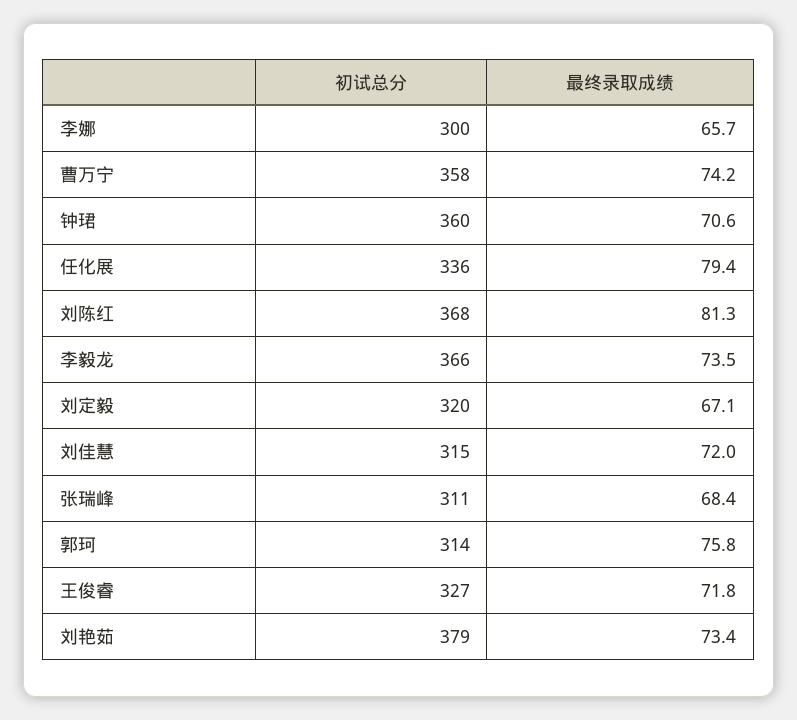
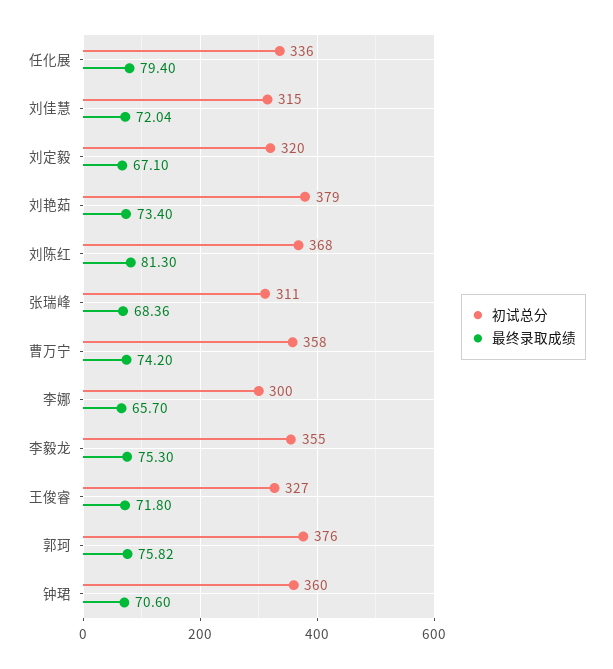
初试总分, 李毅龙: 366 -> 355
最终录取成绩, 李毅龙: 73.5 -> 75.3
初试总分, 郭珂: 314 -> 376

